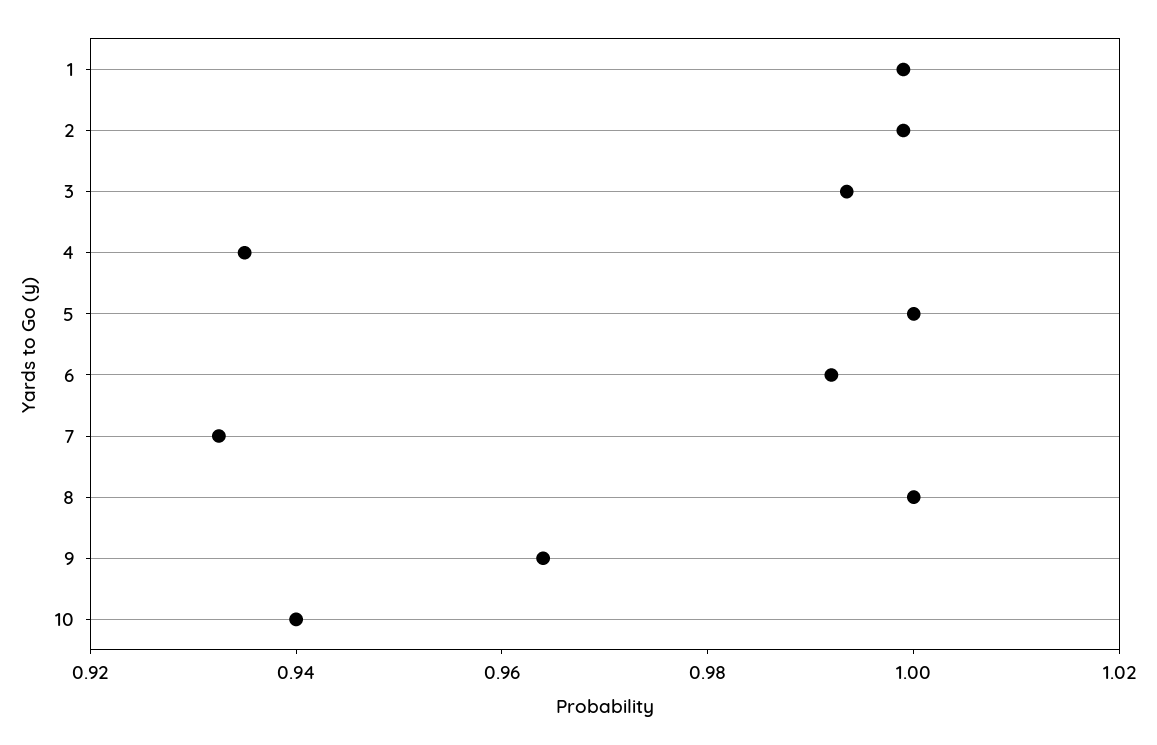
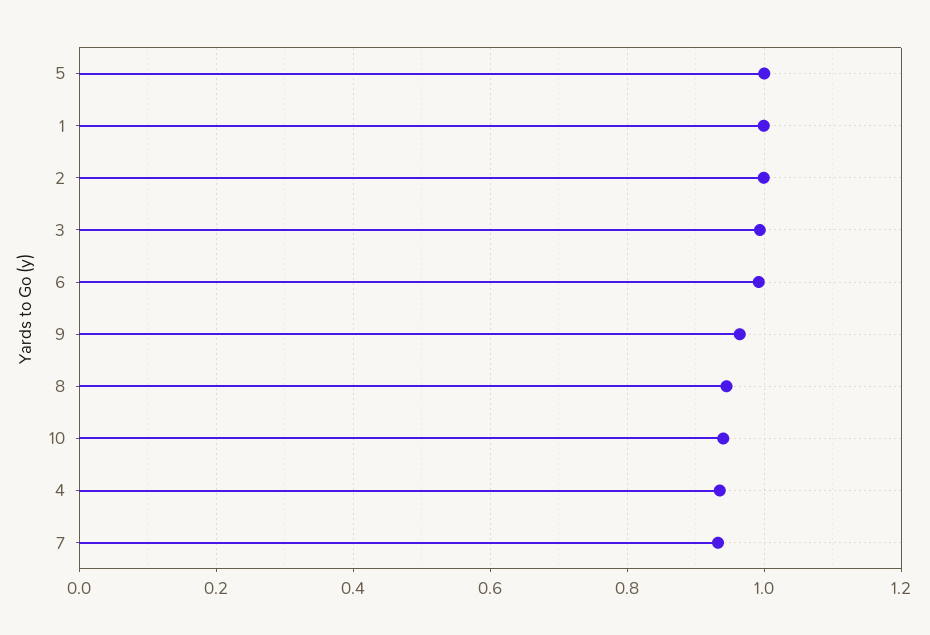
8: 1 -> 0.94

